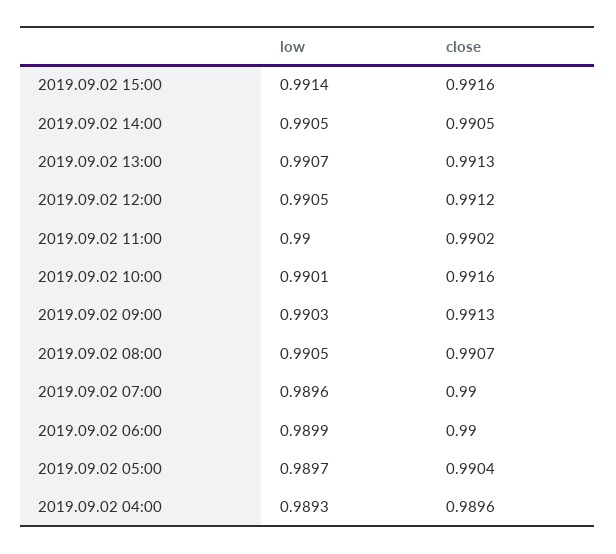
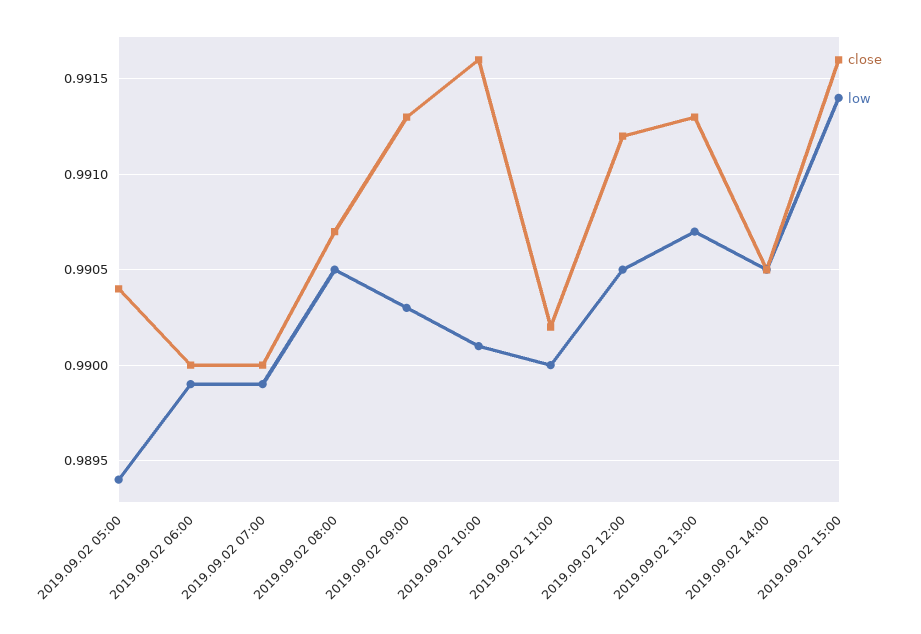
low, 2019.09.02 07:00: 0.9896 -> 0.9899
low, 2019.09.02 05:00: 0.9897 -> 0.9894
low, 2019.09.02 04:00: 0.9893 -> none
close, 2019.09.02 04:00: 0.9896 -> none

